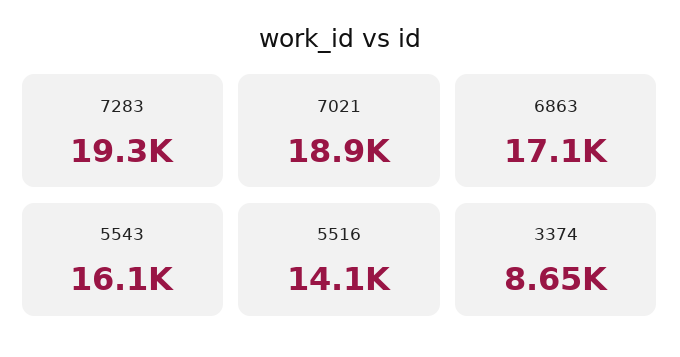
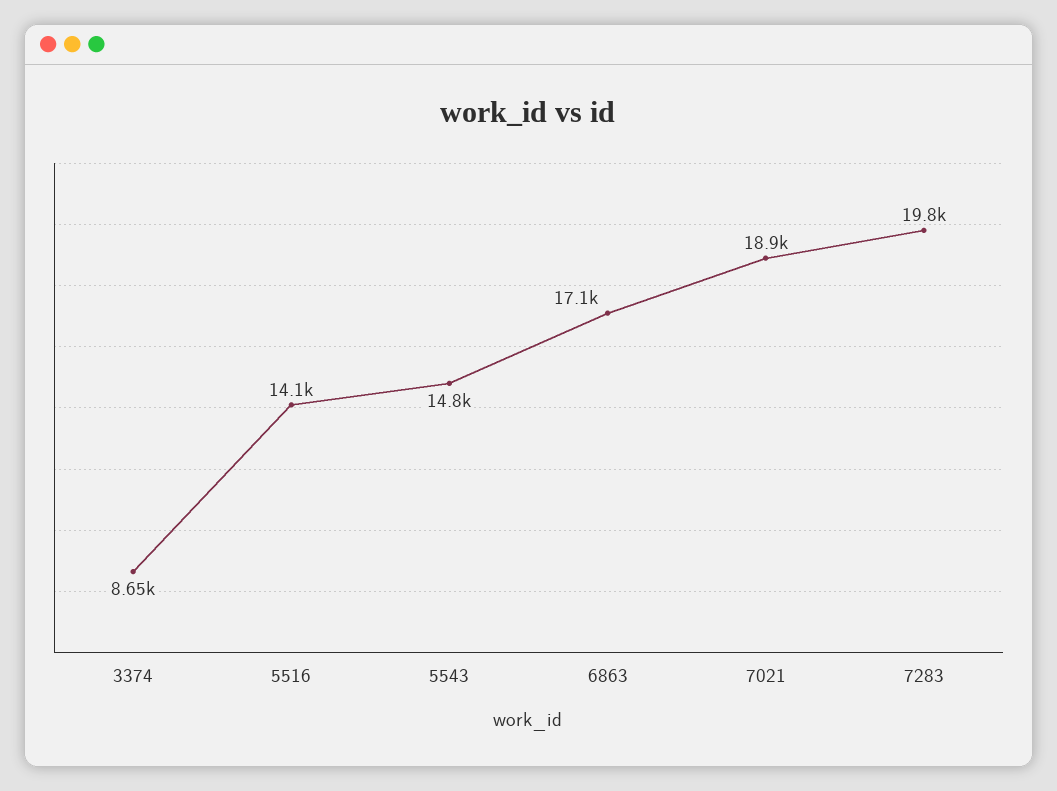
7283: 19300 -> 19800
5543: 16100 -> 14800

